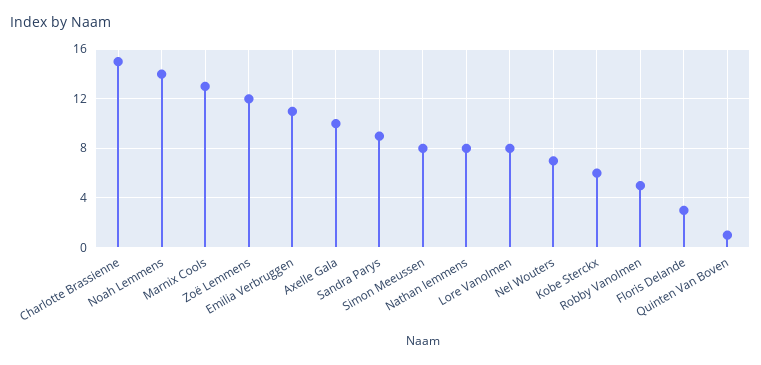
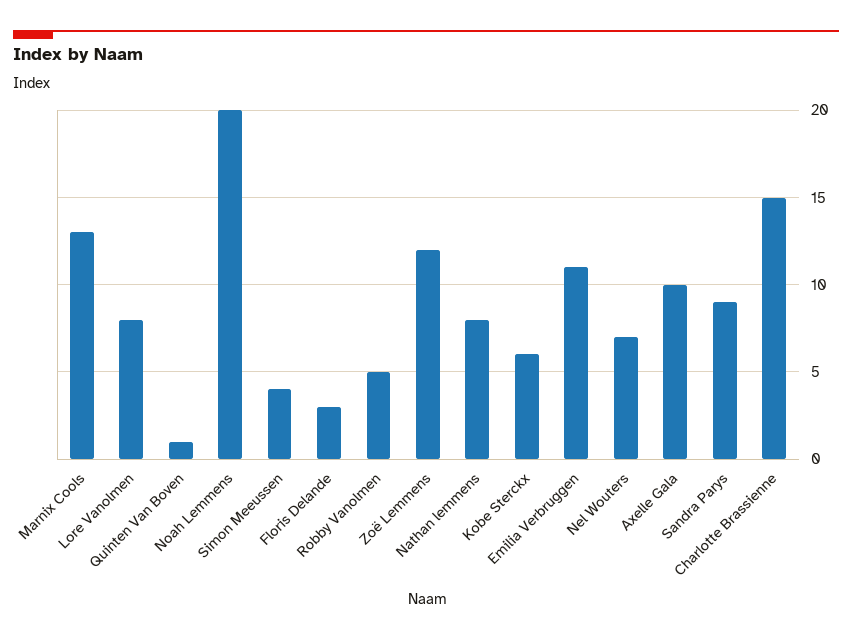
Noah Lemmens: 14 -> 20
Simon Meeussen: 8 -> 4

